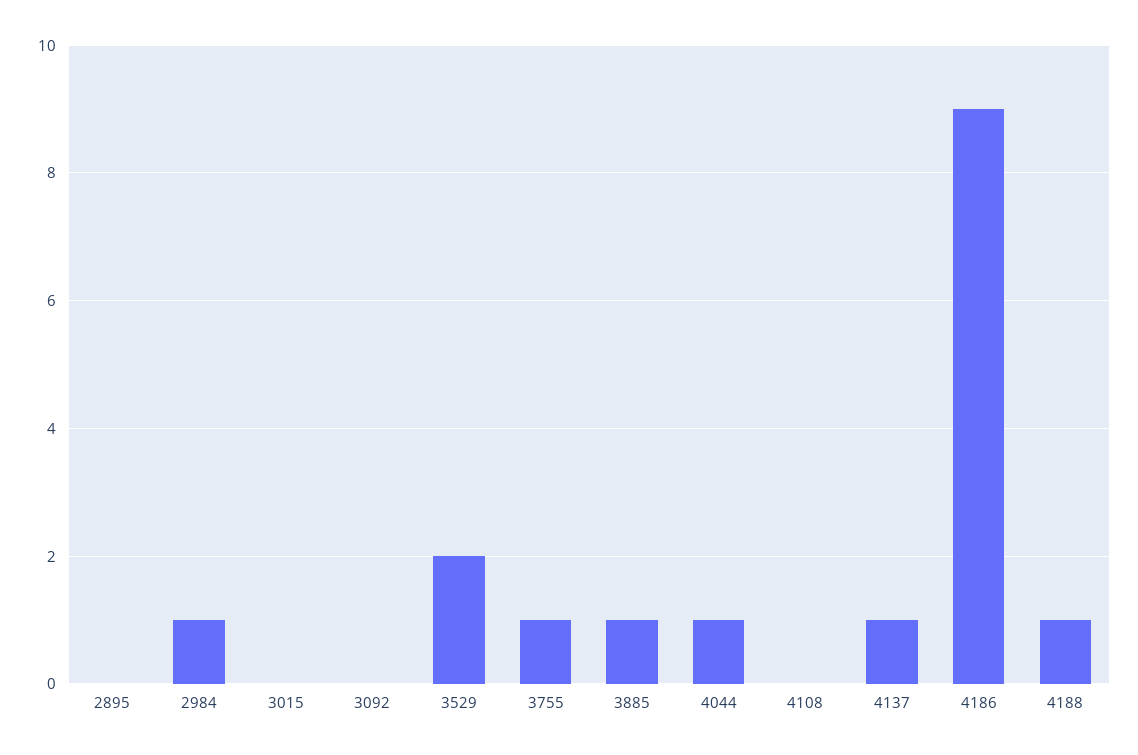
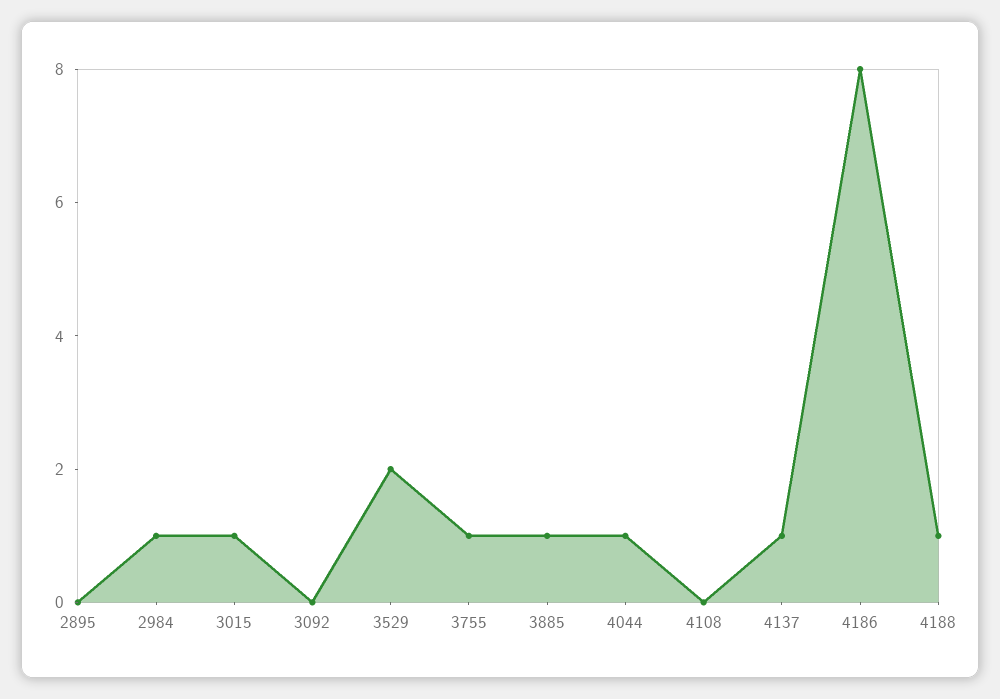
3015: 0 -> 1
4186: 9 -> 8

